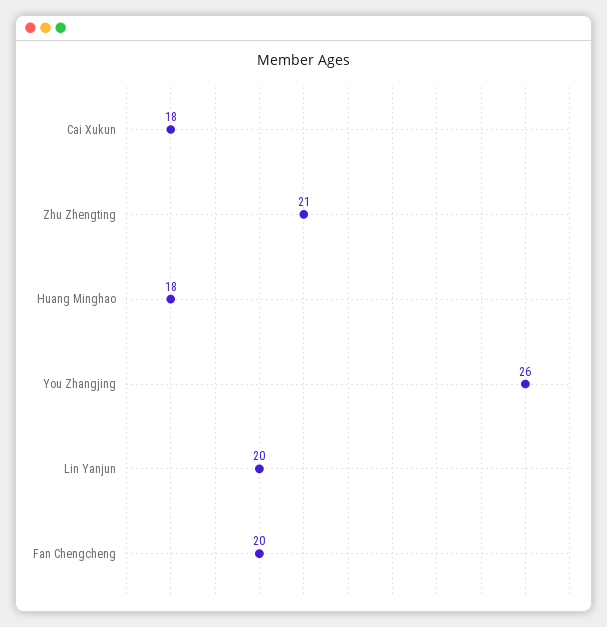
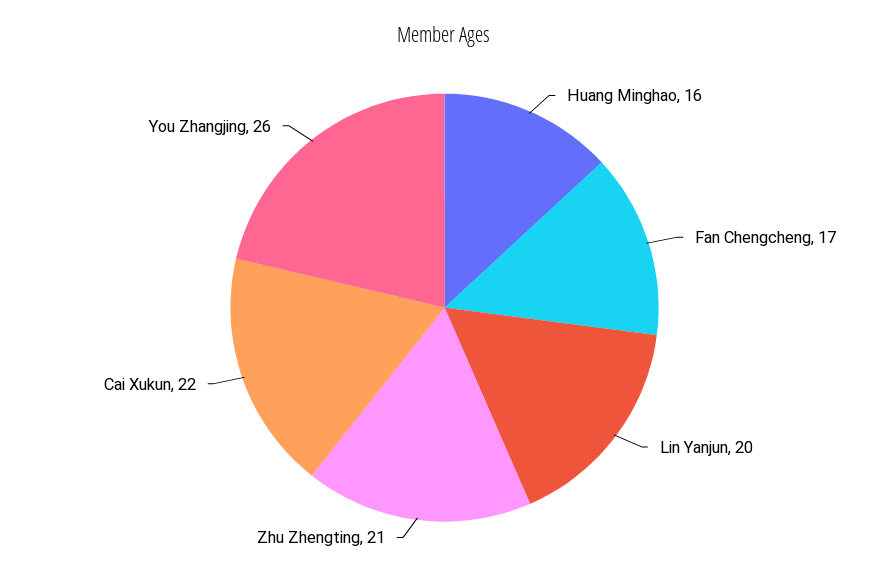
Cai Xukun: 18 -> 22
Huang Minghao: 18 -> 16
Fan Chengcheng: 20 -> 17

